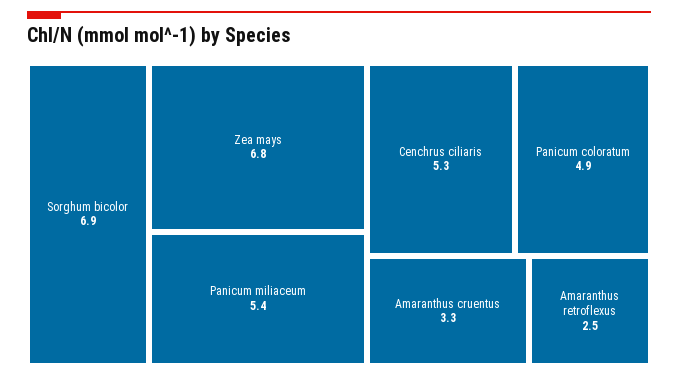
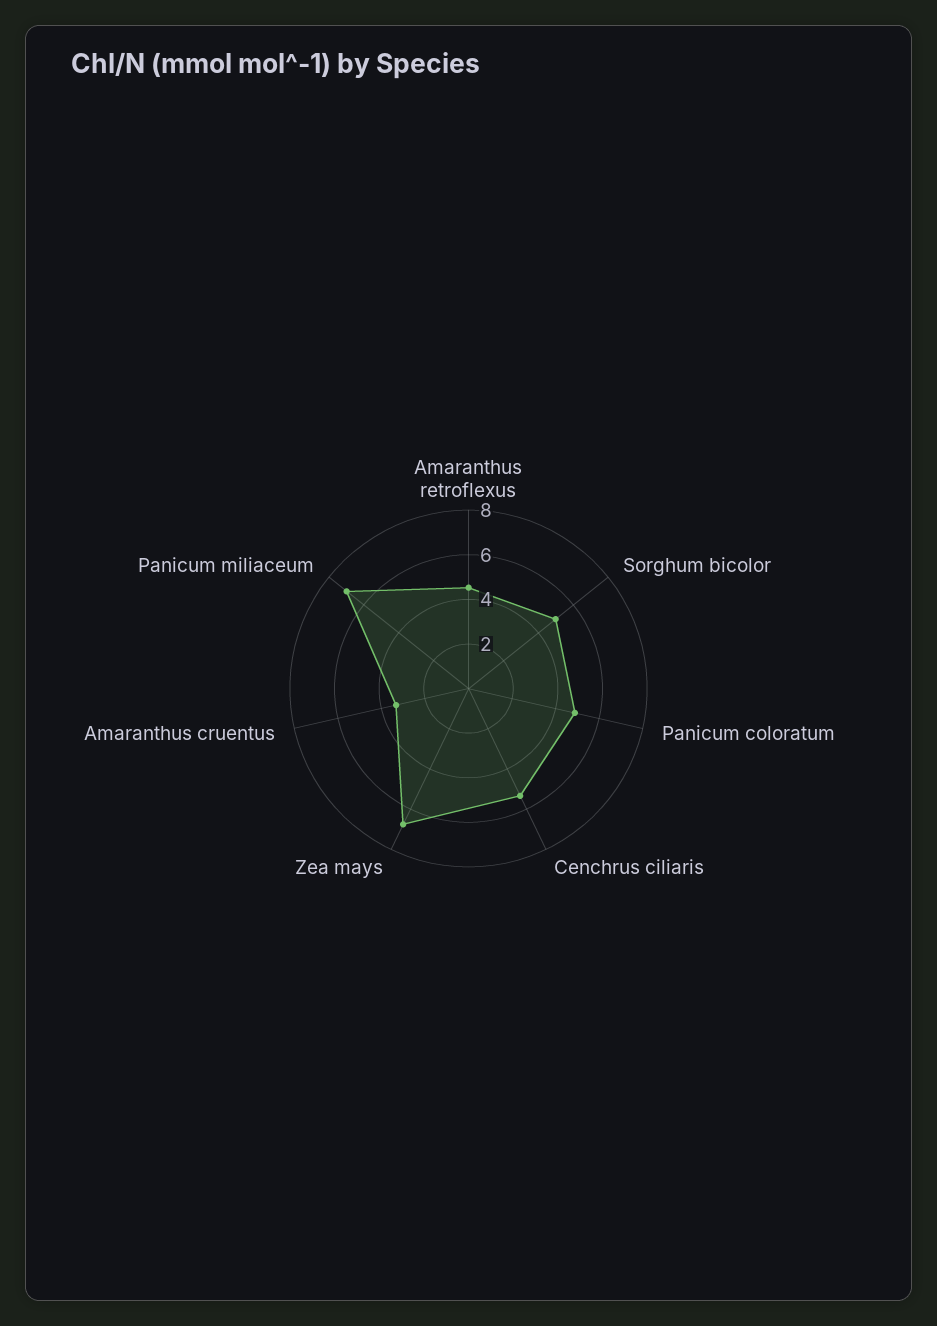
Sorghum bicolor: 6.9 -> 5
Panicum miliaceum: 5.4 -> 7
Amaranthus retroflexus: 2.5 -> 4.5

